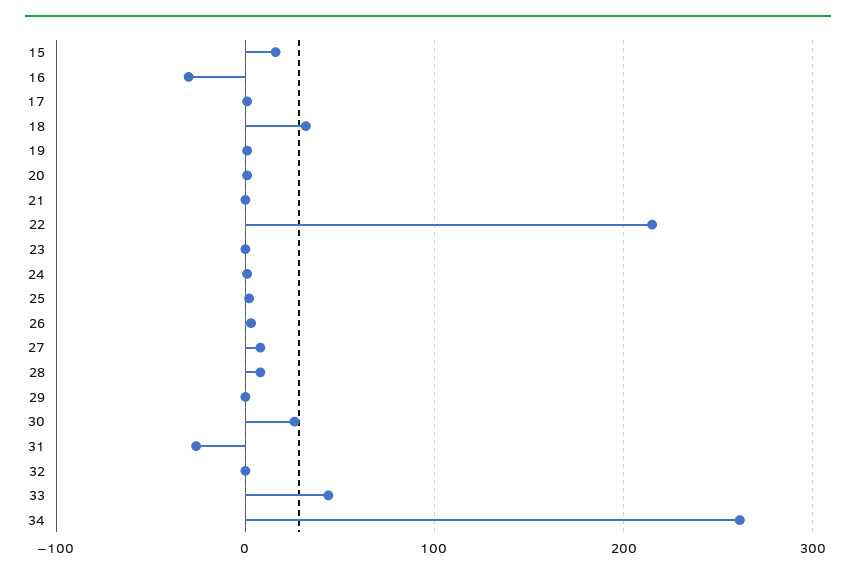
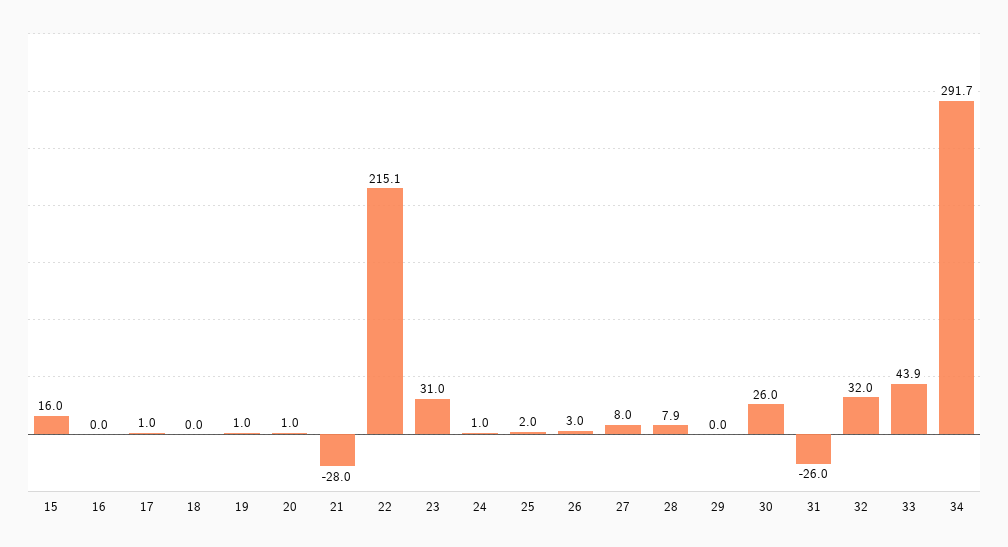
16: -30 -> 0
18: 30 -> 0
21: 0 -> -28
23: 0 -> 31
32: 0 -> 32
34: 260 -> 291.7

